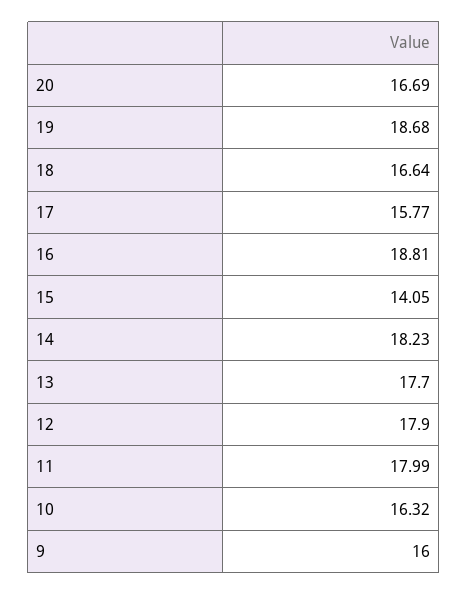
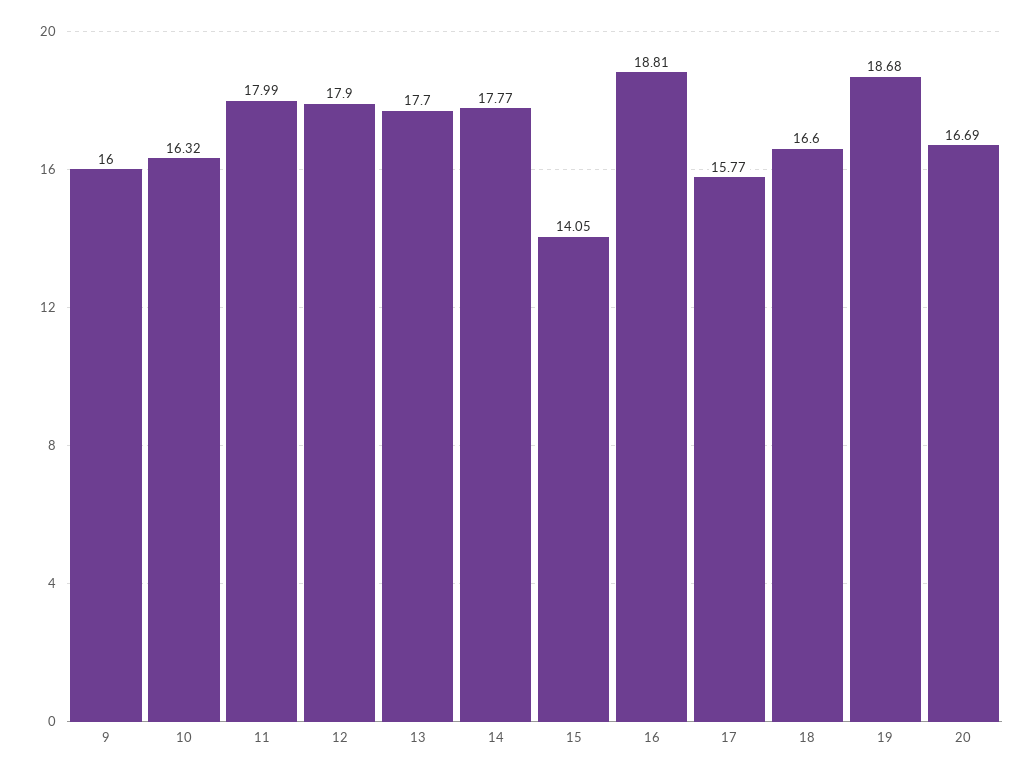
18: 16.64 -> 16.6
14: 18.23 -> 17.77

